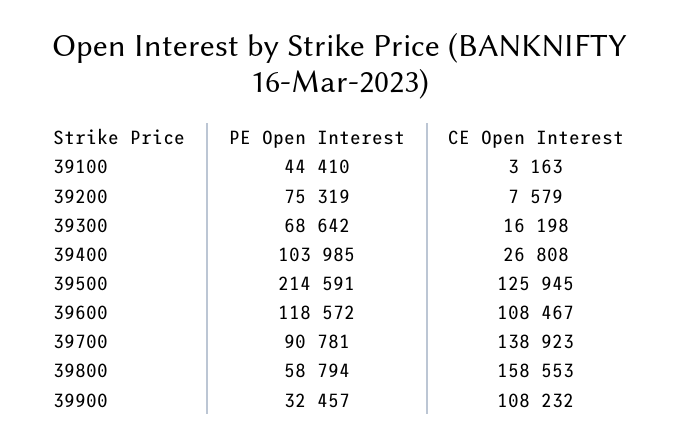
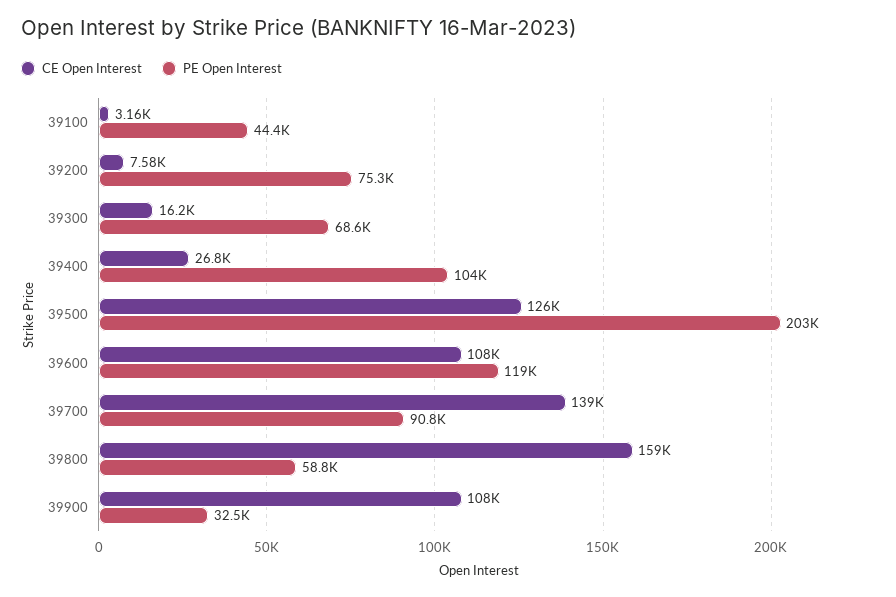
PE Open Interest, 39500: 214591 -> 203000

